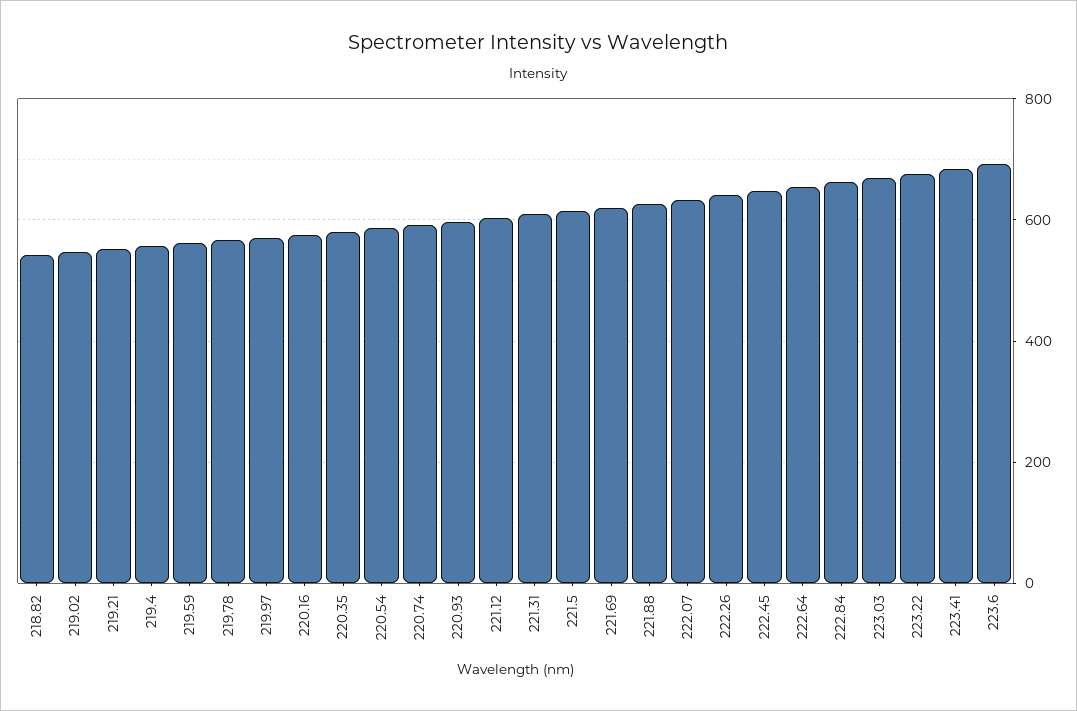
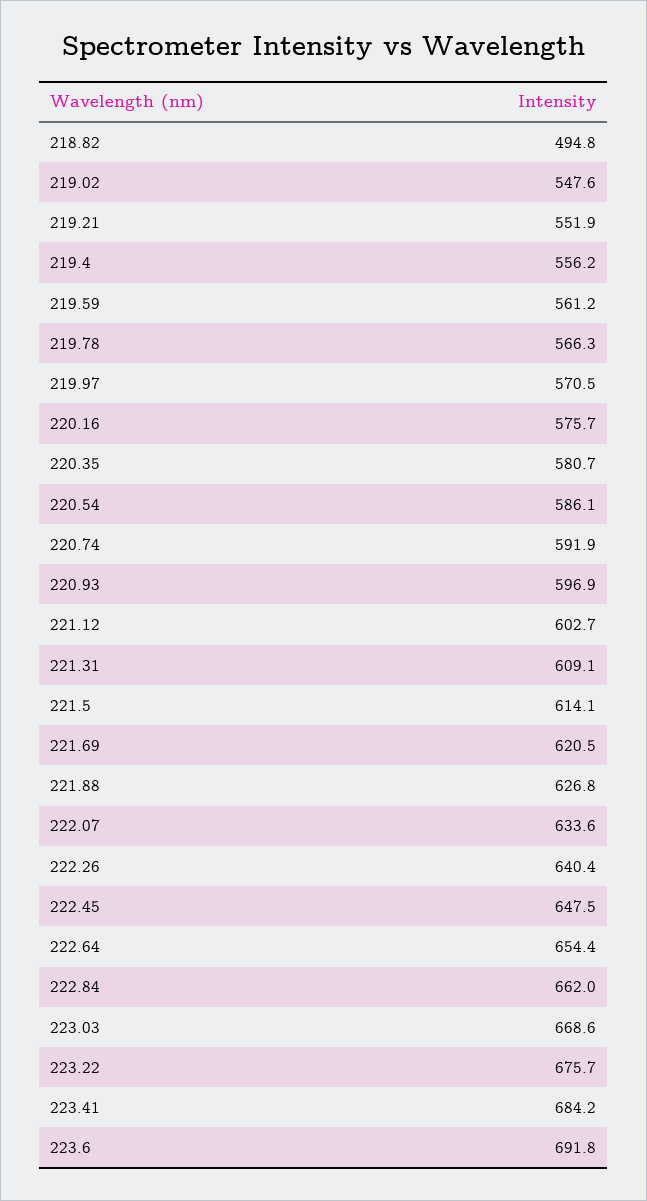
218.82: 540 -> 494.8

